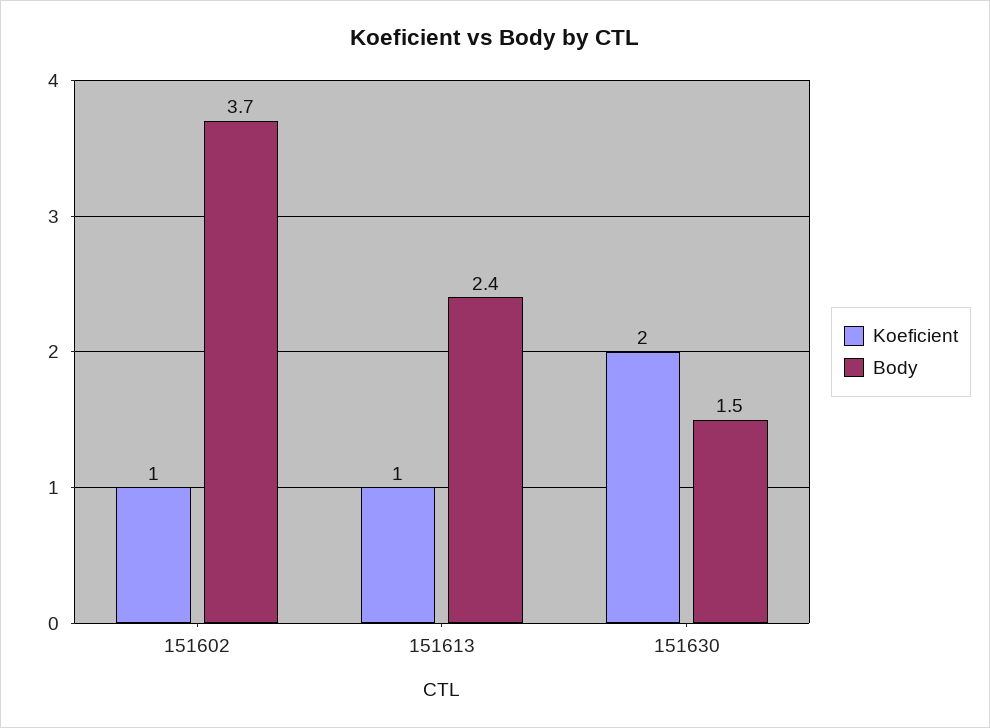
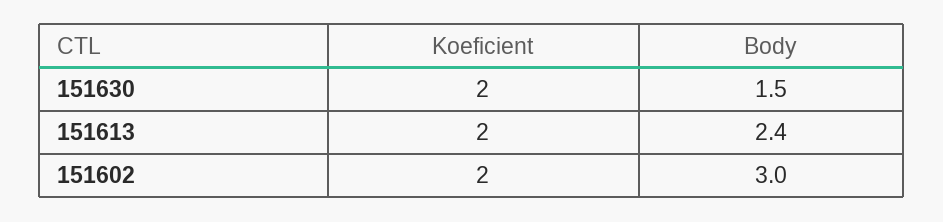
Koeficient, 151602: 1 -> 2
Body, 151602: 3.7 -> 3
Koeficient, 151613: 1 -> 2

